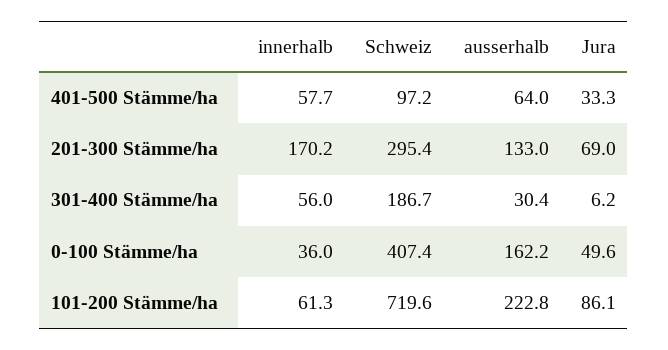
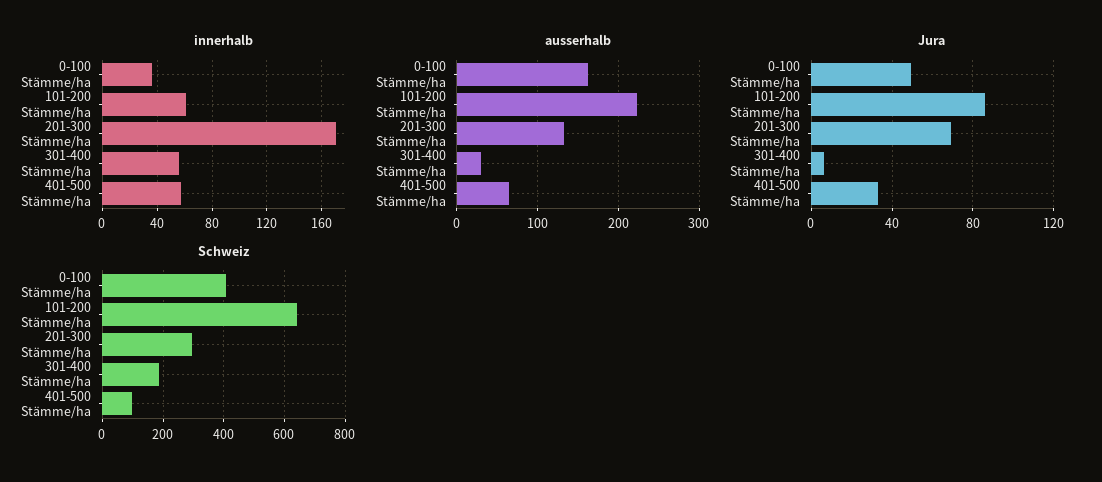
Schweiz, 101-200 Stämme/ha: 719.6 -> 640

